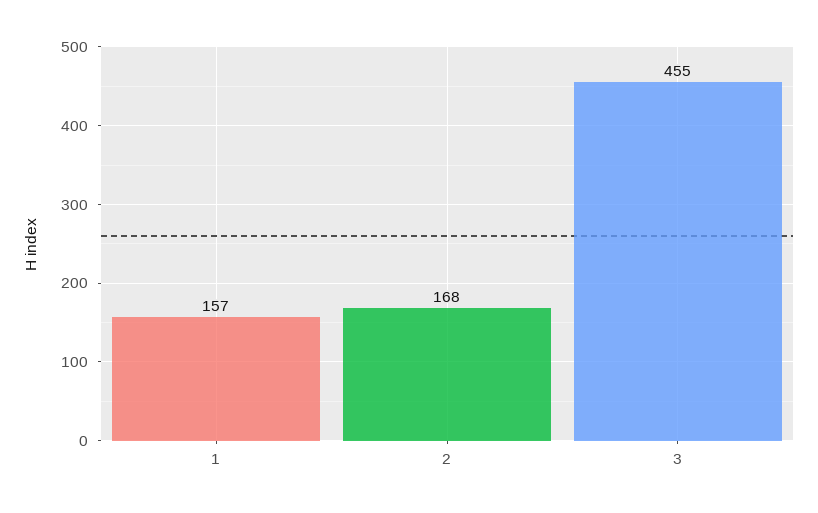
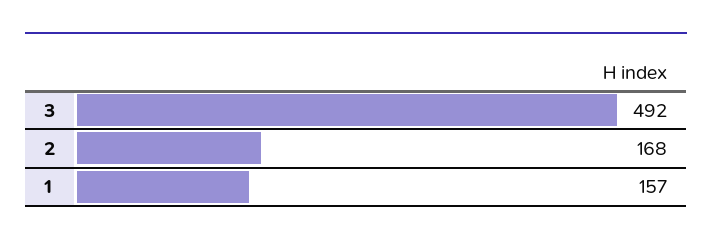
3: 455 -> 492

